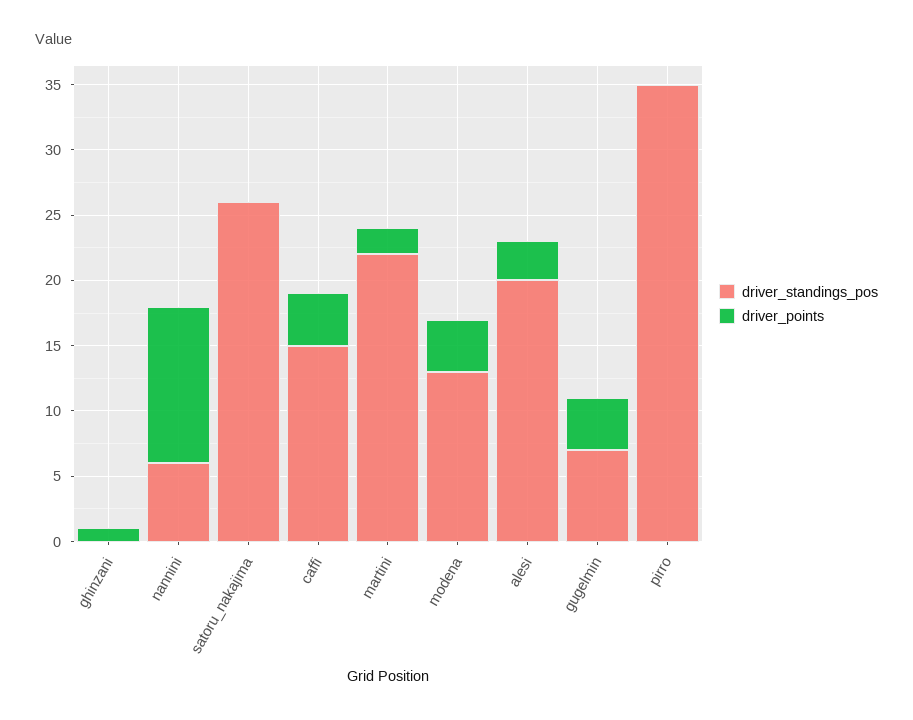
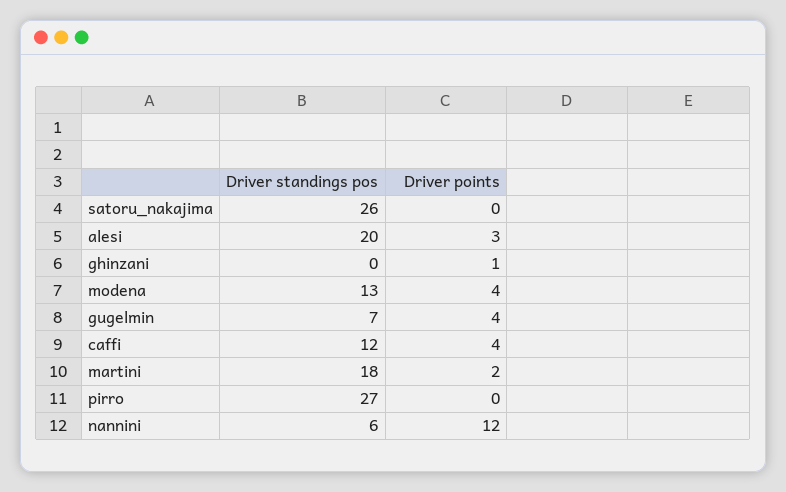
driver_standings_pos, caffi: 15 -> 12
driver_standings_pos, martini: 22 -> 18
driver_standings_pos, pirro: 35 -> 27

